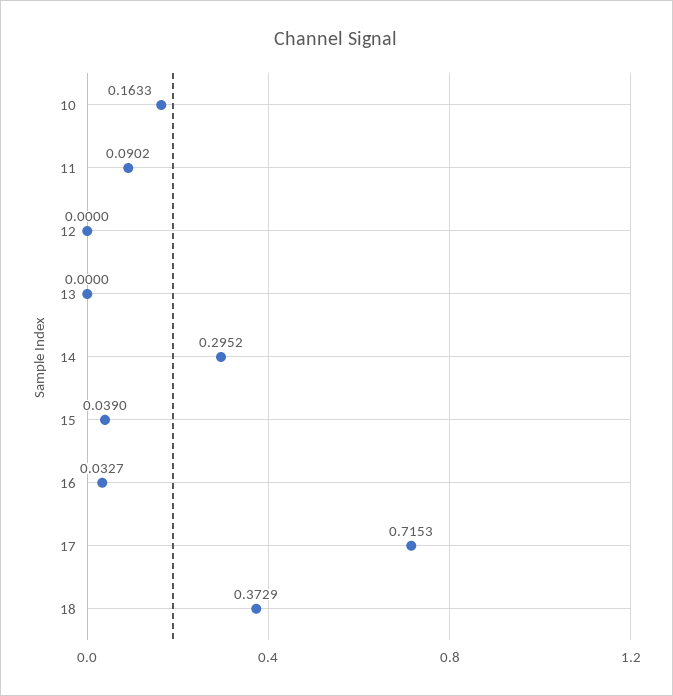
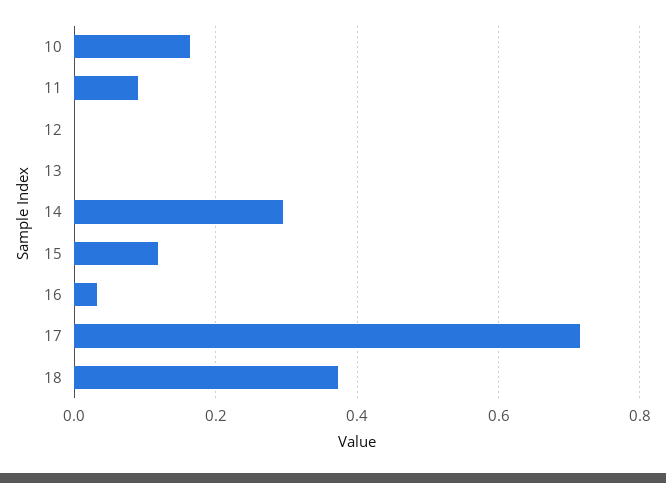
15: 0.039 -> 0.12

